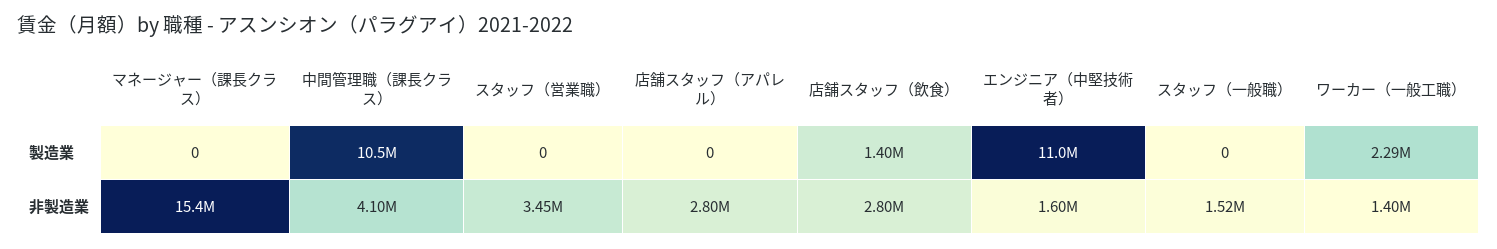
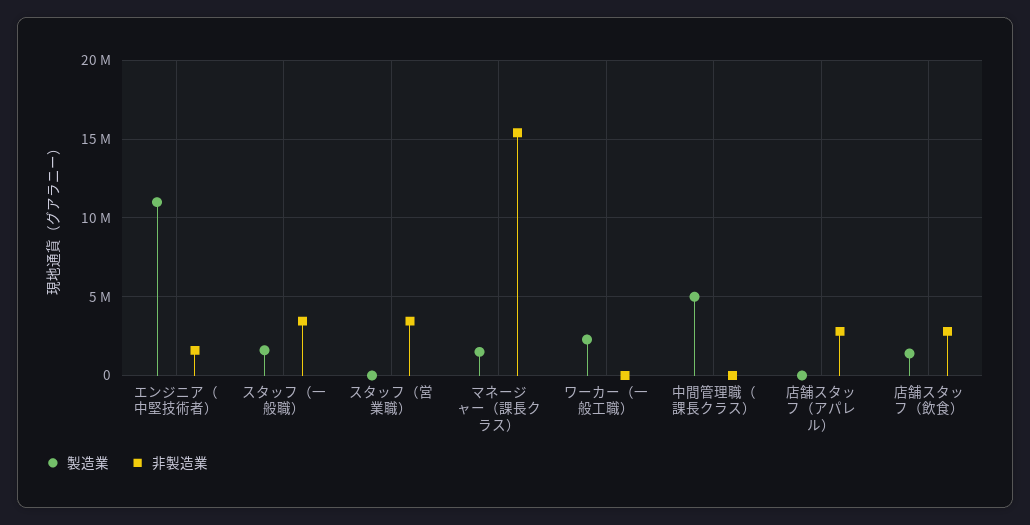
製造業, マネージャー（課長クラス）: 0 -> 1500000
製造業, 中間管理職（課長クラス）: 10500000 -> 5000000
製造業, スタッフ（一般職）: 0 -> 1500000
非製造業, 中間管理職（課長クラス）: 4100000 -> 0
非製造業, スタッフ（一般職）: 1520000 -> 3500000
非製造業, ワーカー（一般工職）: 1400000 -> 0

